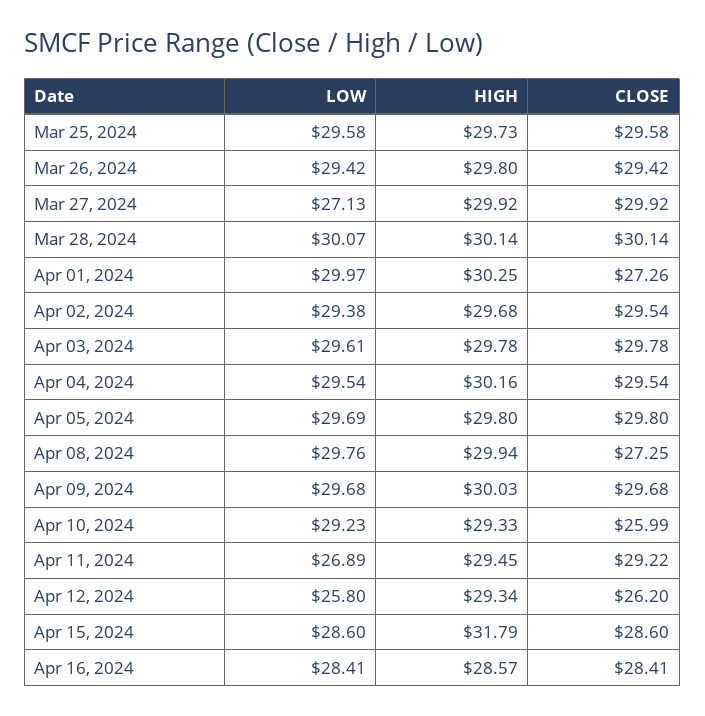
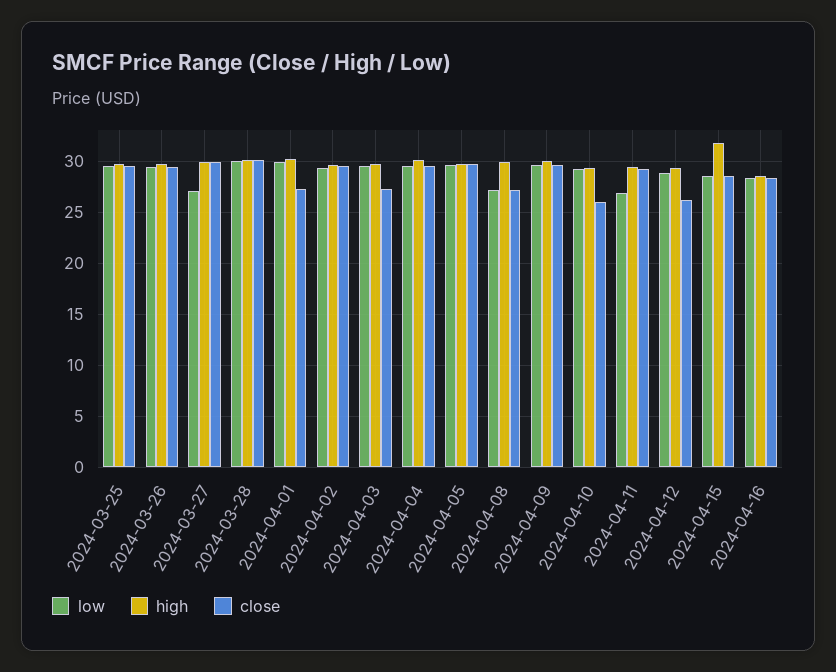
CLOSE, Apr 03, 2024: 29.78 -> 27
LOW, Apr 08, 2024: 29.76 -> 27
LOW, Apr 12, 2024: 25.8 -> 29

